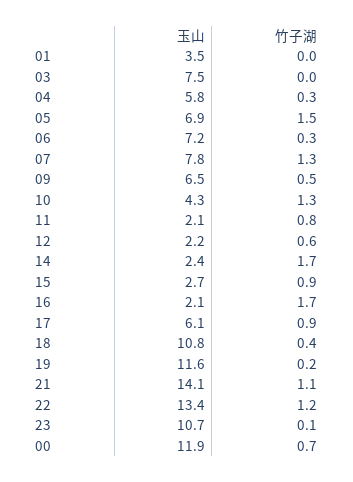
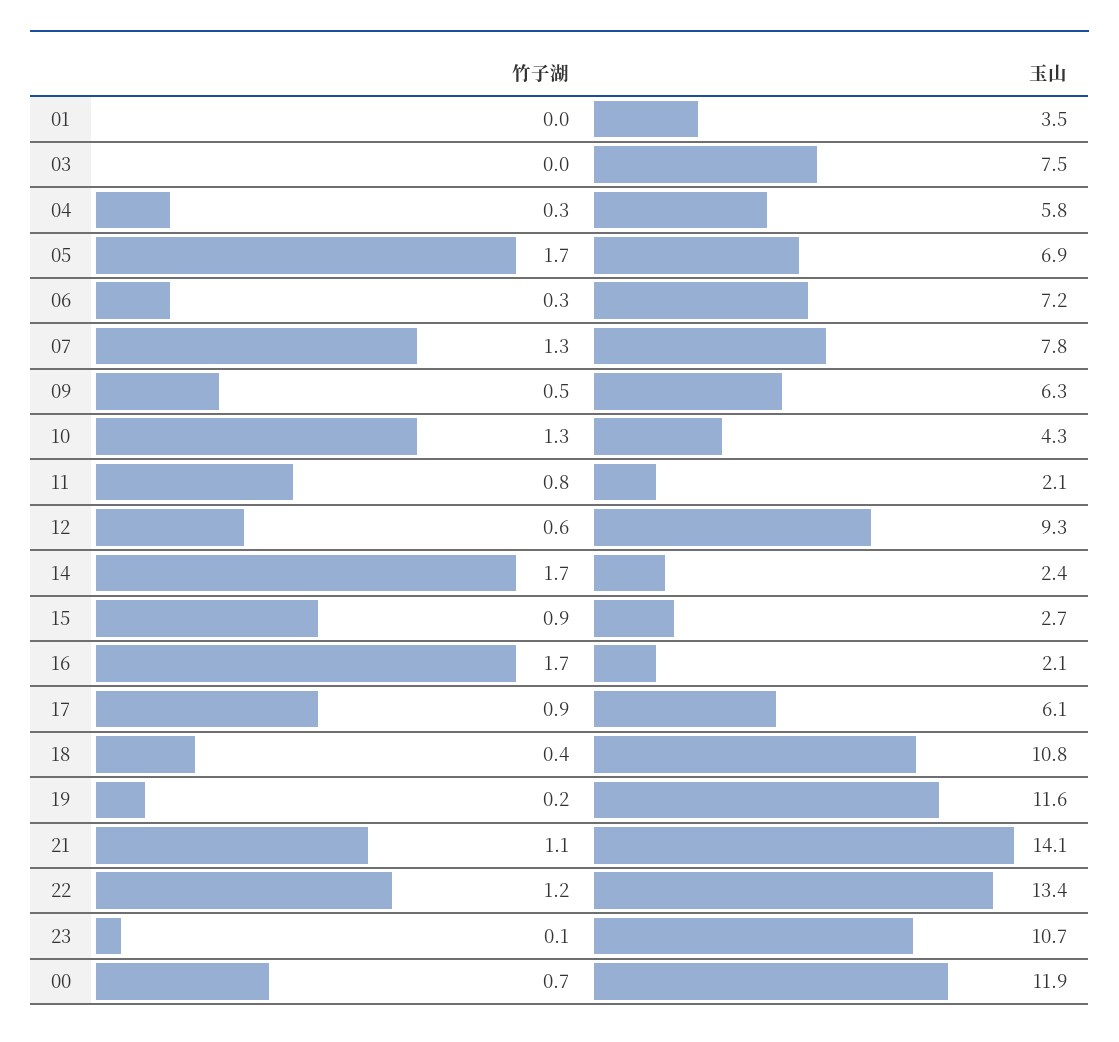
竹子湖, 05: 1.5 -> 1.7
玉山, 09: 6.5 -> 6.3
玉山, 12: 2.2 -> 9.3

